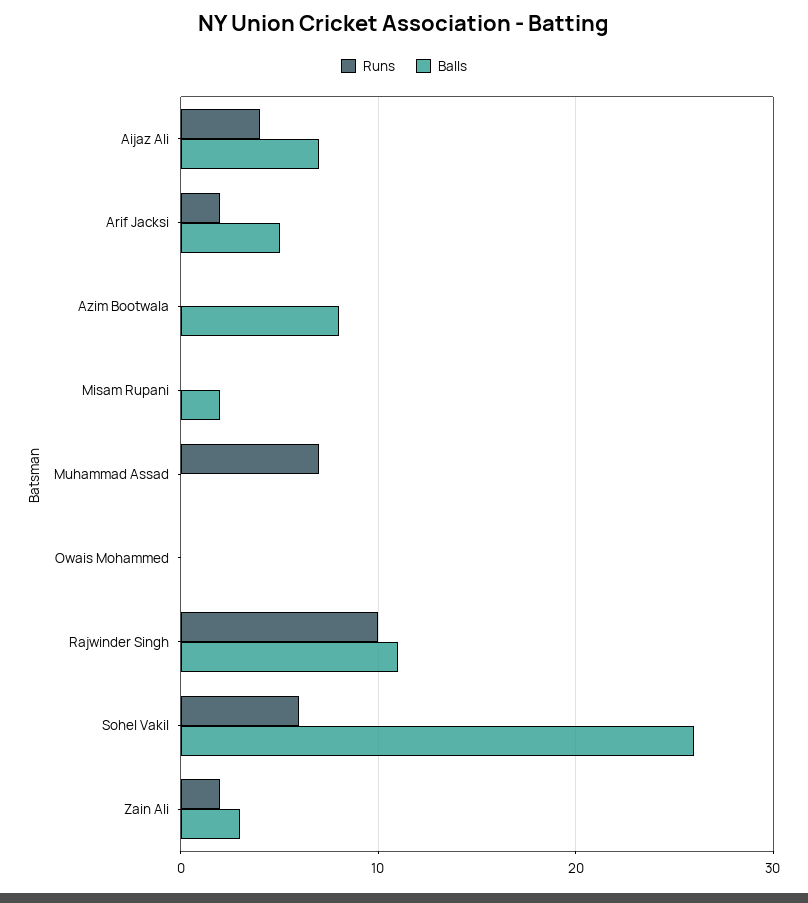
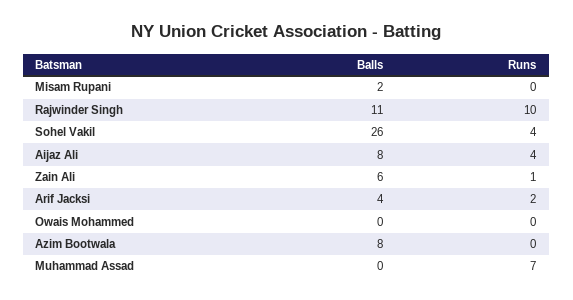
Balls, Aijaz Ali: 7 -> 8
Balls, Arif Jacksi: 5 -> 4
Runs, Sohel Vakil: 6 -> 4
Runs, Zain Ali: 2 -> 1
Balls, Zain Ali: 3 -> 6

